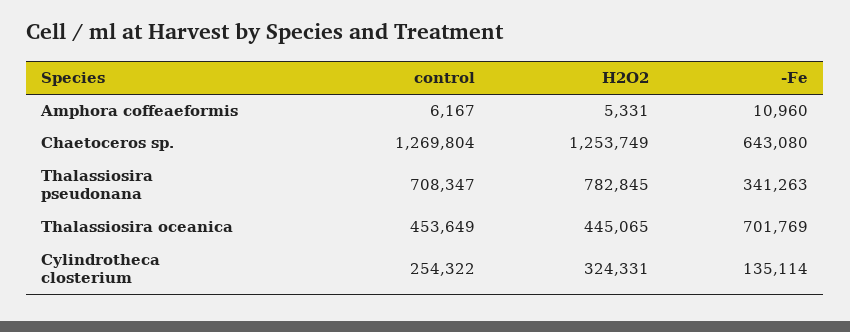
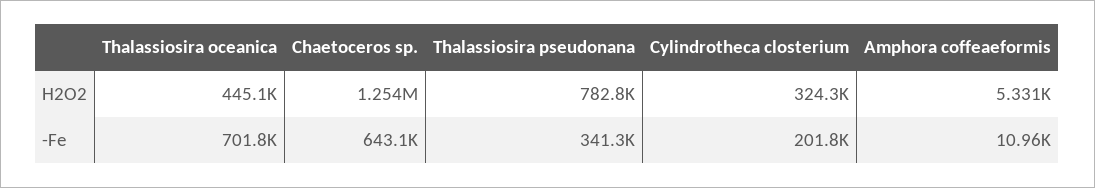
control, Amphora coffeaeformis: 6167 -> none
control, Chaetoceros sp.: 1269804 -> none
control, Thalassiosira pseudonana: 708347 -> none
control, Thalassiosira oceanica: 453649 -> none
control, Cylindrotheca closterium: 254322 -> none
-Fe, Cylindrotheca closterium: 135114 -> 201800

